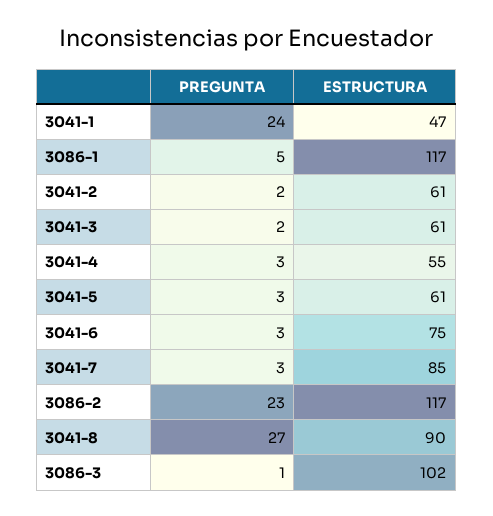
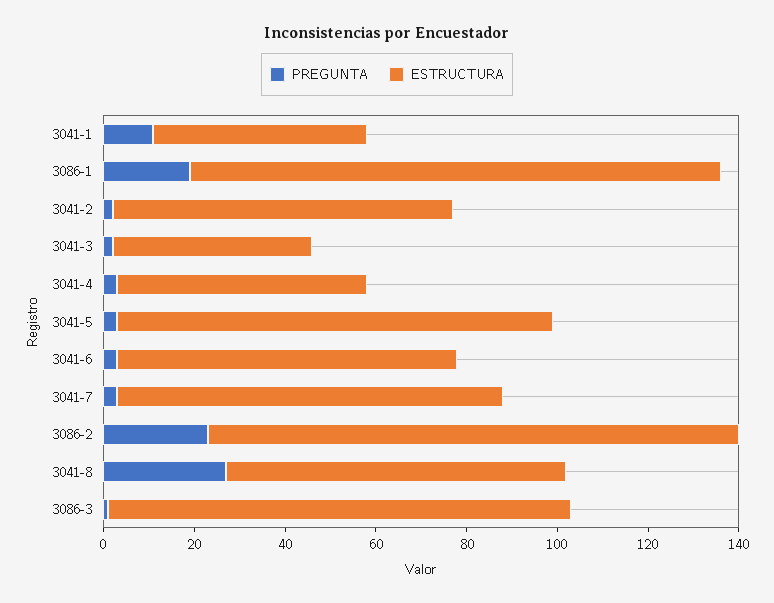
PREGUNTA, 3041-1: 24 -> 10
PREGUNTA, 3086-1: 5 -> 20
ESTRUCTURA, 3041-2: 61 -> 75
ESTRUCTURA, 3041-3: 61 -> 45
ESTRUCTURA, 3041-5: 61 -> 95
ESTRUCTURA, 3041-8: 90 -> 75

